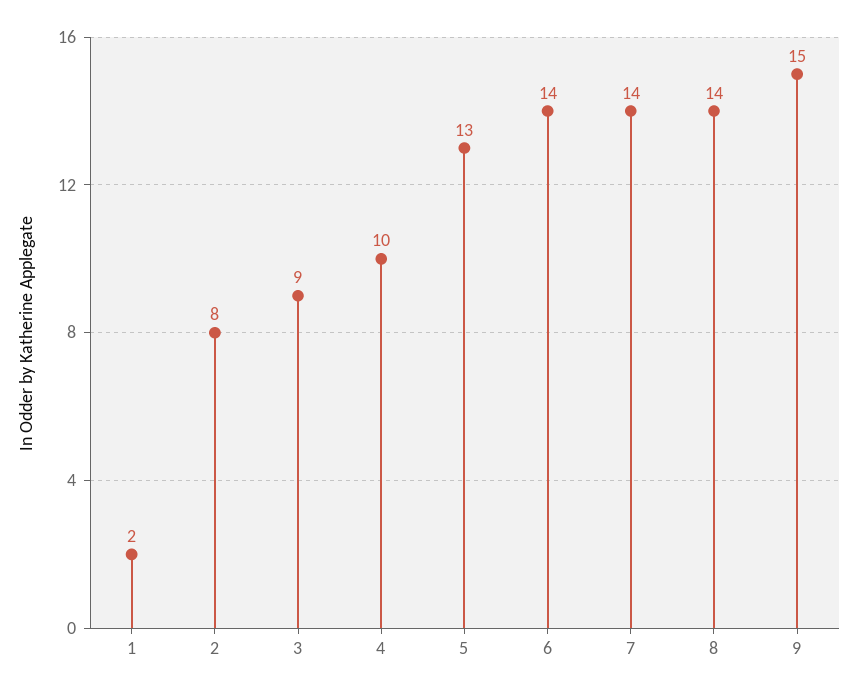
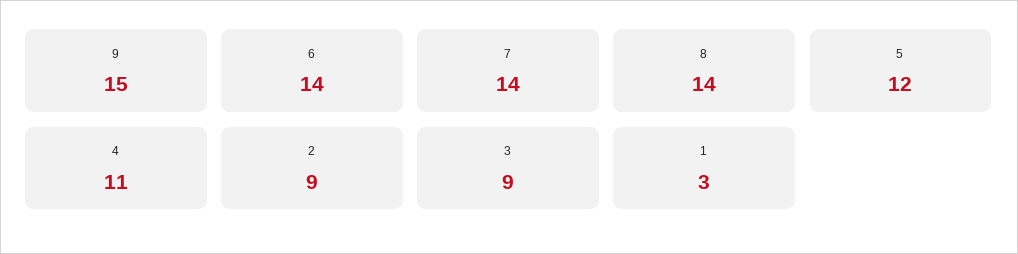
1: 2 -> 3
2: 8 -> 9
4: 10 -> 11
5: 13 -> 12

